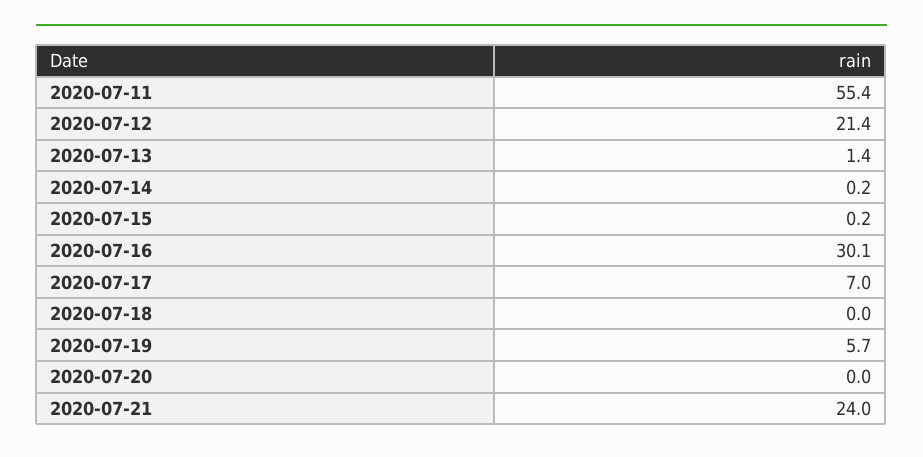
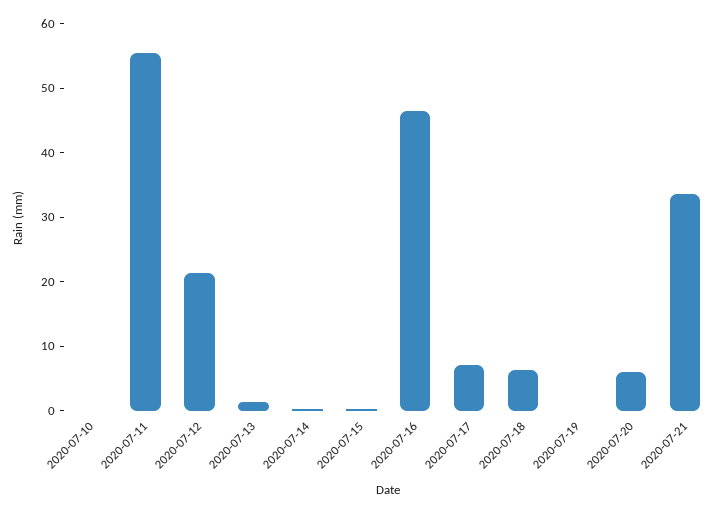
2020-07-16: 30.1 -> 46
2020-07-18: 0 -> 6
2020-07-19: 5.7 -> 0
2020-07-20: 0 -> 6
2020-07-21: 24 -> 34
2020-07-10: none -> 0

